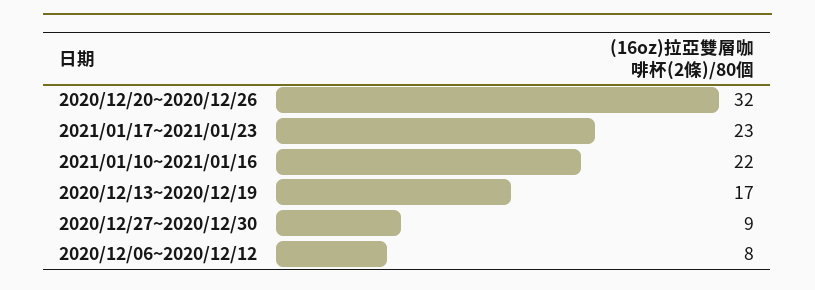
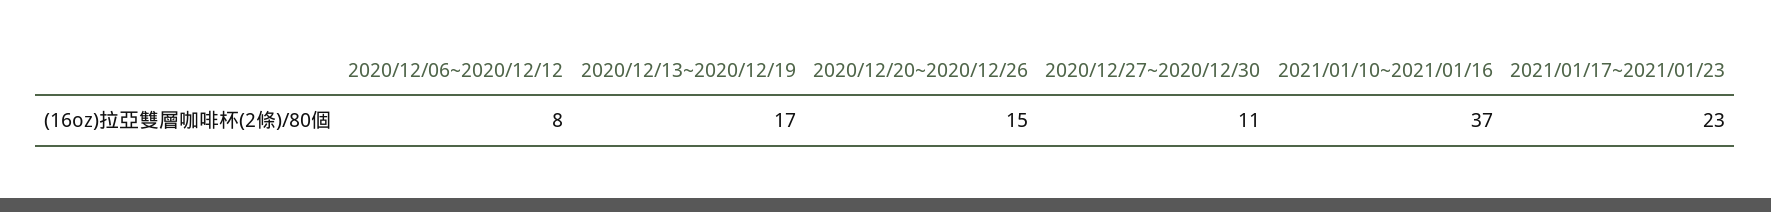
2020/12/20~2020/12/26: 32 -> 15
2021/01/10~2021/01/16: 22 -> 37
2020/12/27~2020/12/30: 9 -> 11

